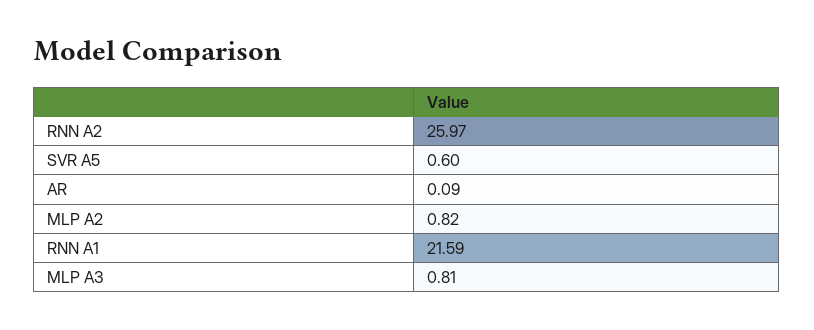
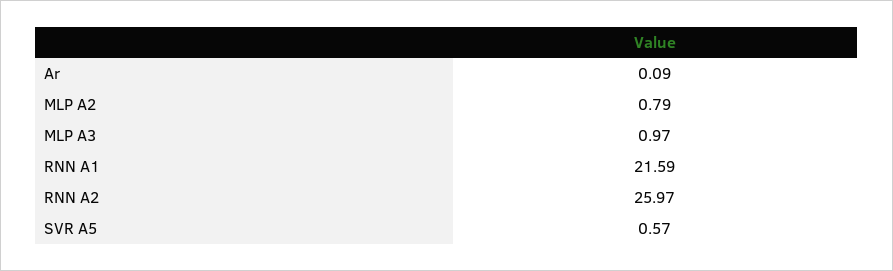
SVR A5: 0.6 -> 0.57
MLP A2: 0.82 -> 0.79
MLP A3: 0.81 -> 0.97

